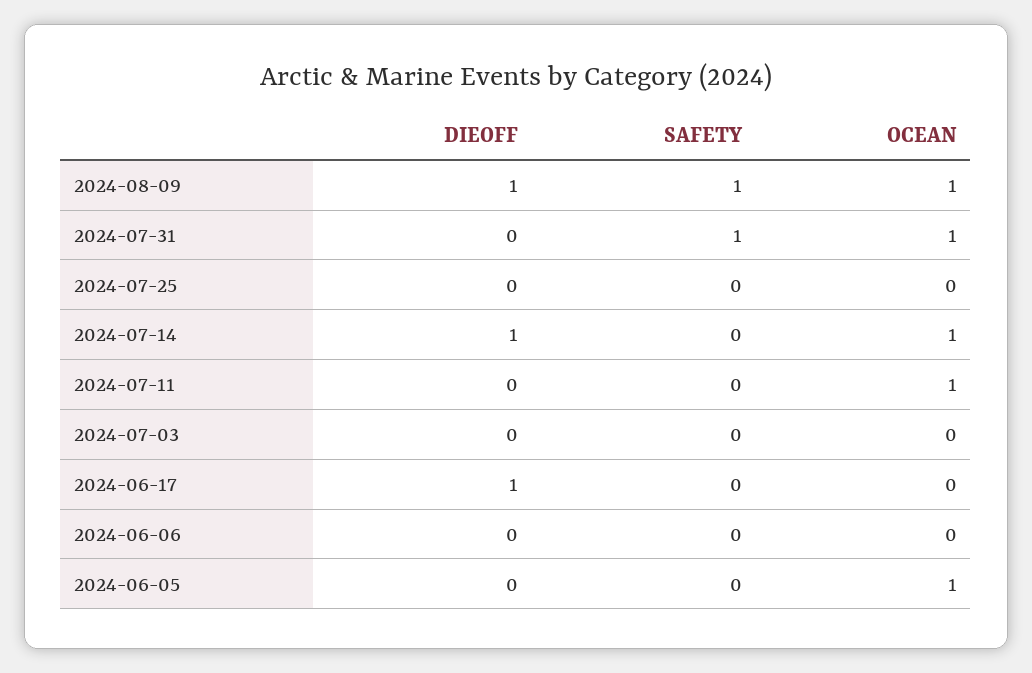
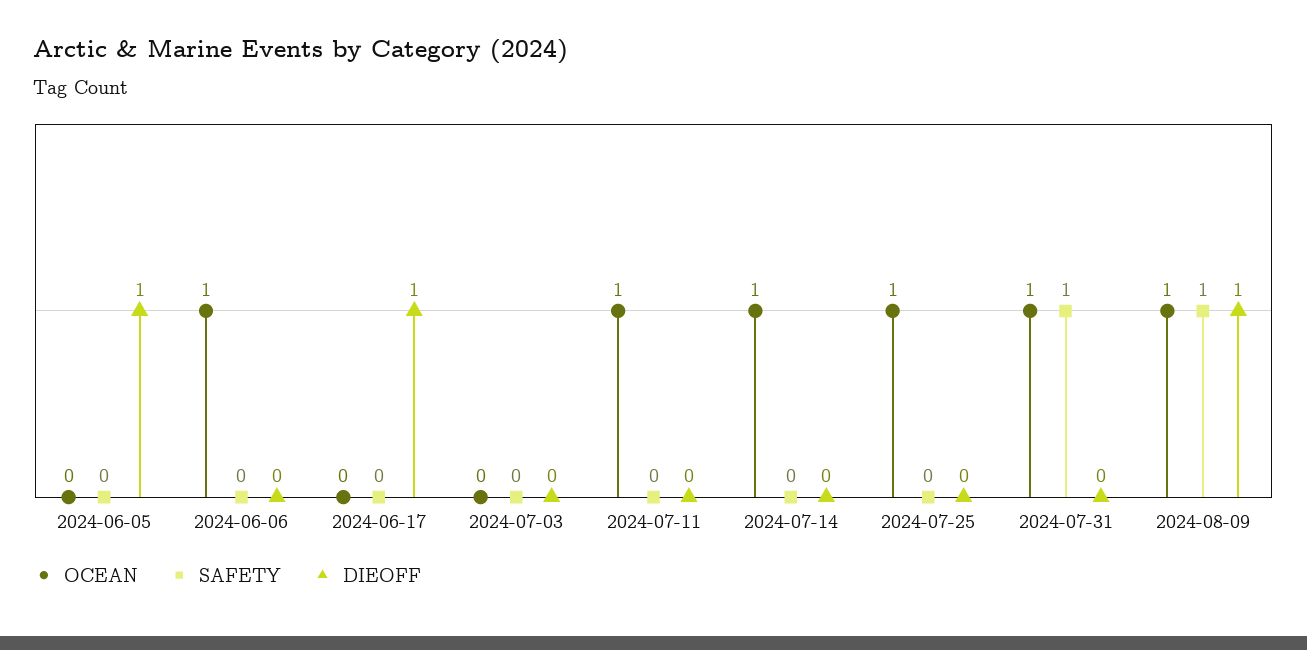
OCEAN, 2024-07-25: 0 -> 1
DIEOFF, 2024-07-14: 1 -> 0
OCEAN, 2024-06-06: 0 -> 1
DIEOFF, 2024-06-05: 0 -> 1
OCEAN, 2024-06-05: 1 -> 0

